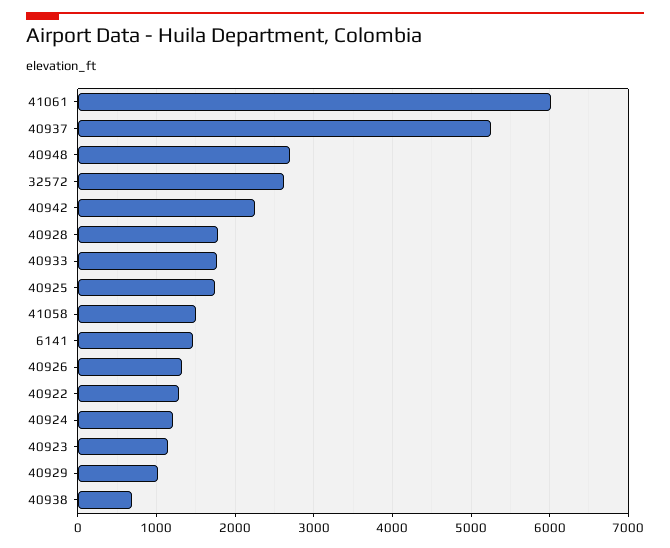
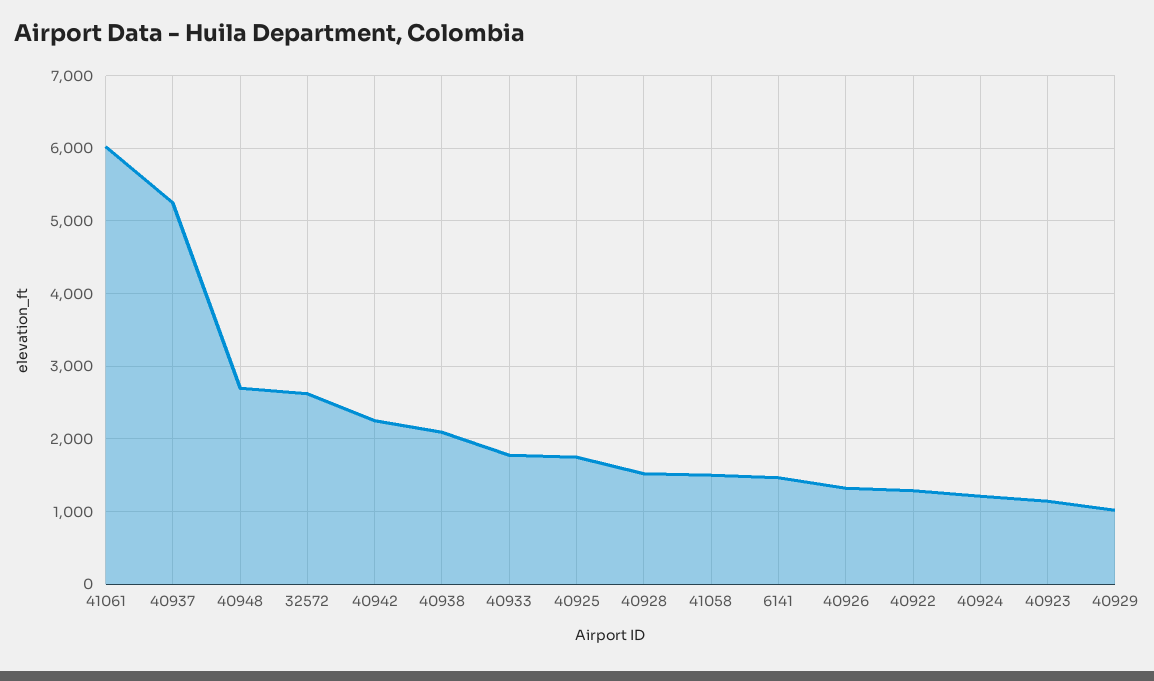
40928: 1800 -> 1500
40938: 700 -> 2100

